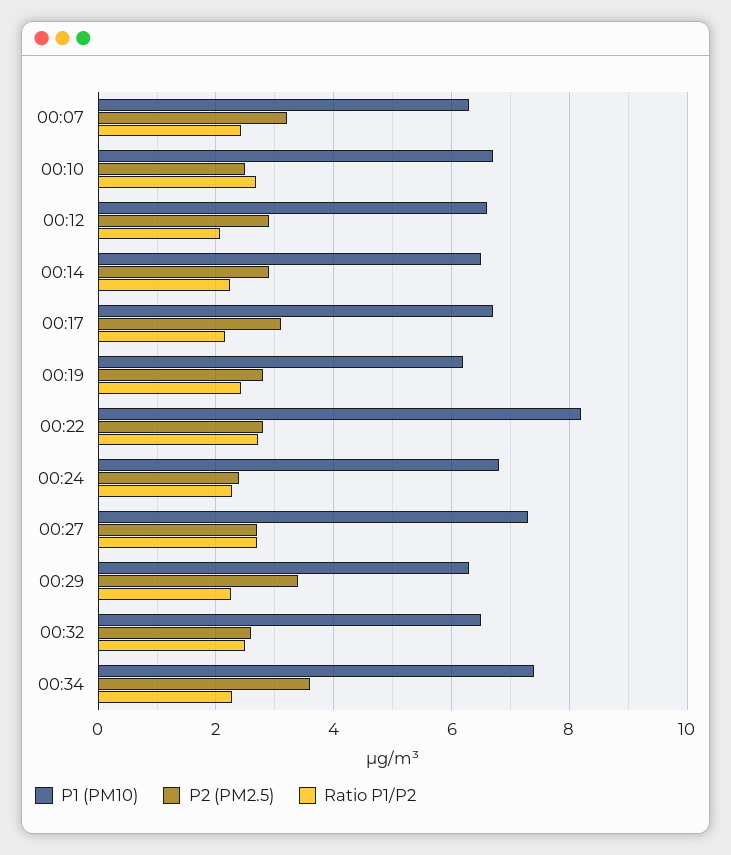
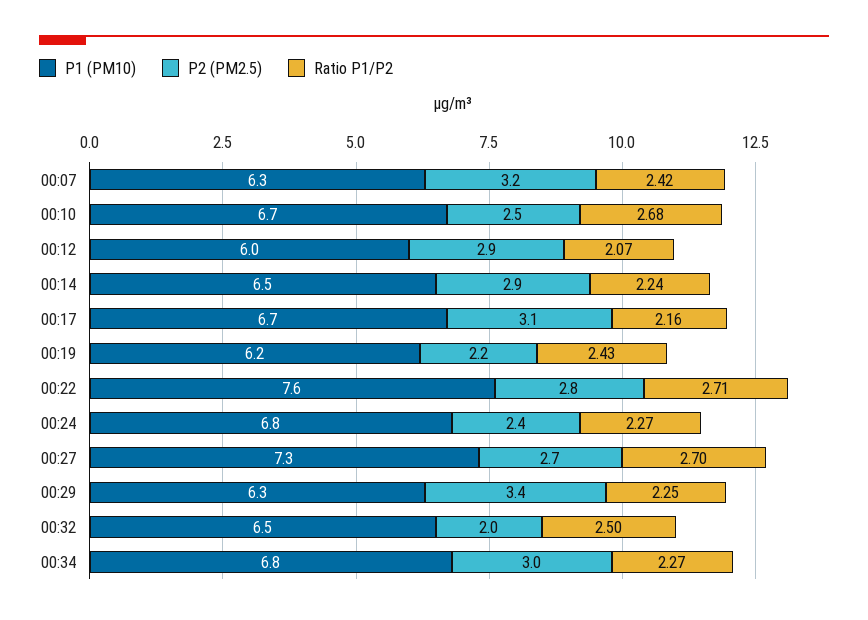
P1 (PM10), 00:12: 6.6 -> 6
P2 (PM2.5), 00:19: 2.8 -> 2.2
P1 (PM10), 00:22: 8.2 -> 7.6
P2 (PM2.5), 00:32: 2.6 -> 2
P1 (PM10), 00:34: 7.4 -> 6.8
P2 (PM2.5), 00:34: 3.6 -> 3

